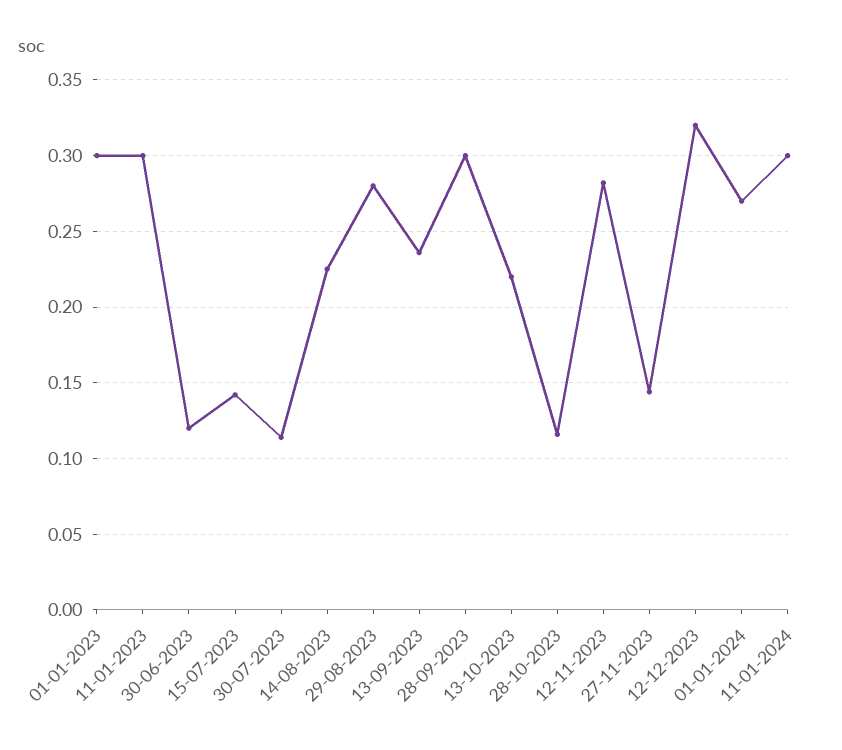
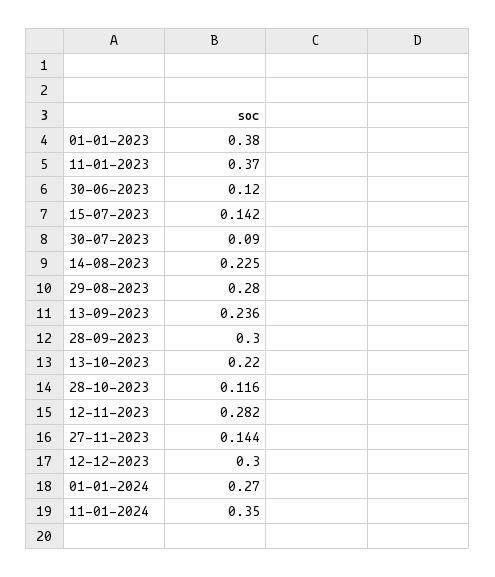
01-01-2023: 0.3 -> 0.38
11-01-2023: 0.3 -> 0.37
30-07-2023: 0.115 -> 0.09
12-12-2023: 0.32 -> 0.3
11-01-2024: 0.3 -> 0.35

